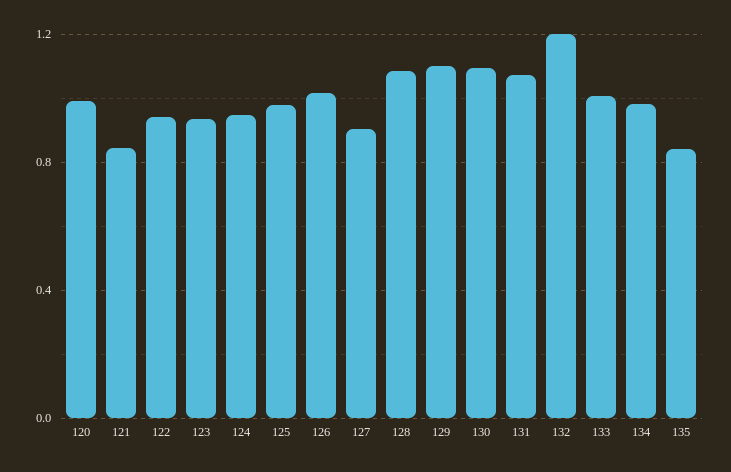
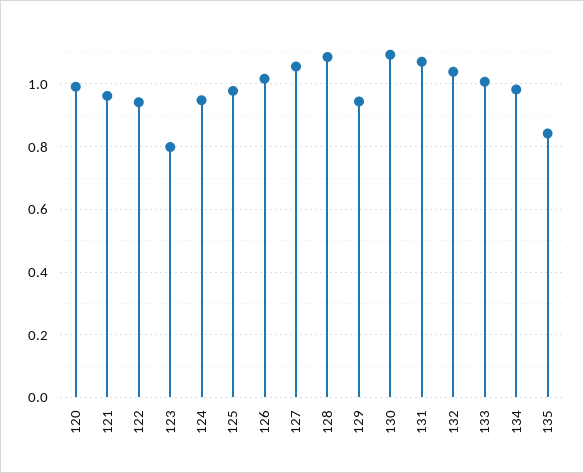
121: 0.85 -> 0.96
123: 0.95 -> 0.8
127: 0.9 -> 1.06
129: 1.1 -> 0.94
132: 1.2 -> 1.04

